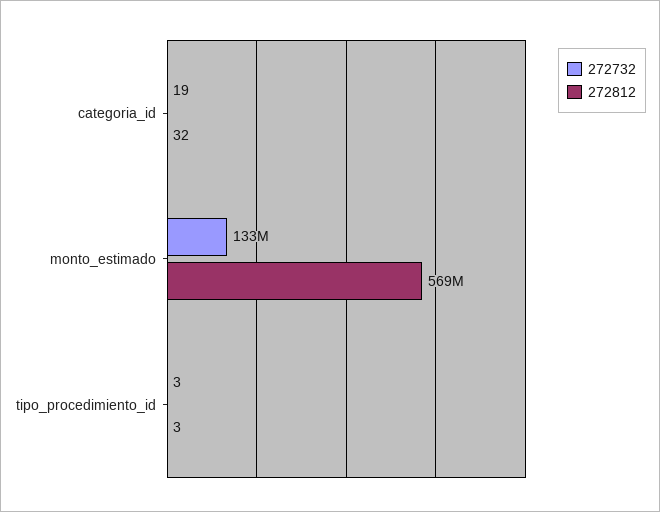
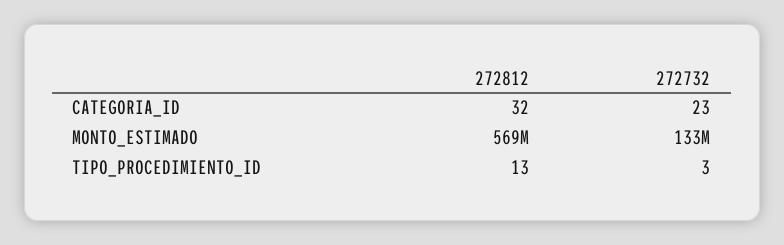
272732, categoria_id: 19 -> 23
272812, tipo_procedimiento_id: 3 -> 13

